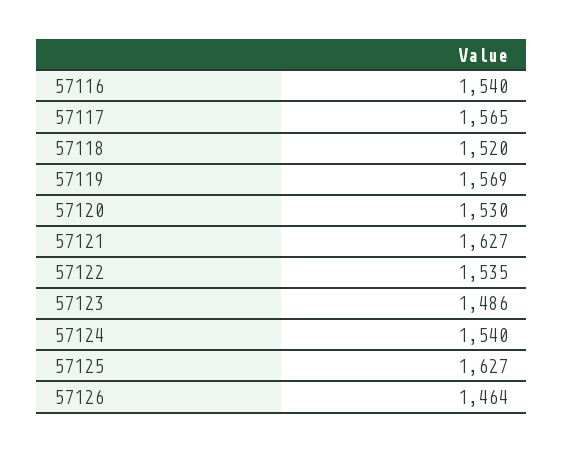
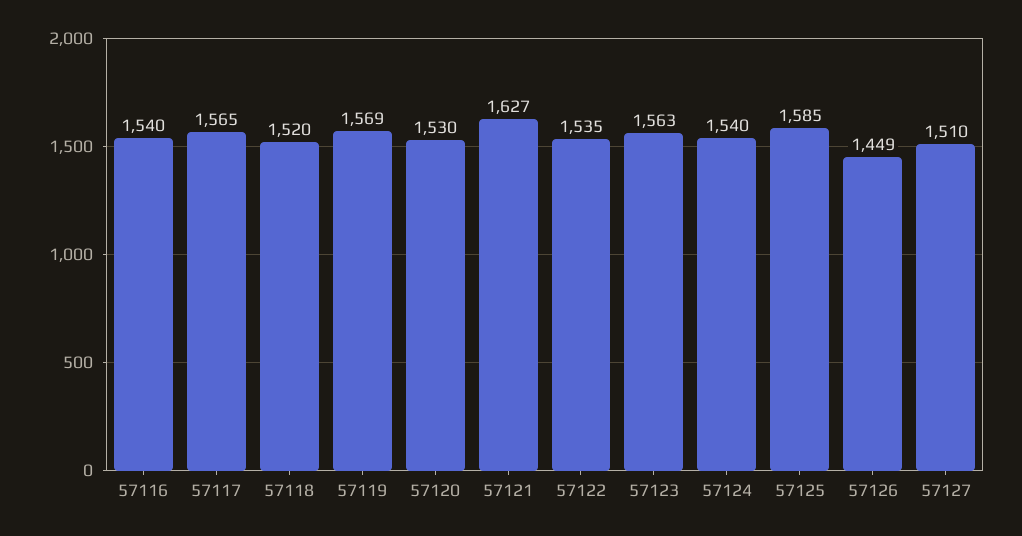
57123: 1486 -> 1563
57125: 1627 -> 1585
57126: 1464 -> 1449
57127: none -> 1510

